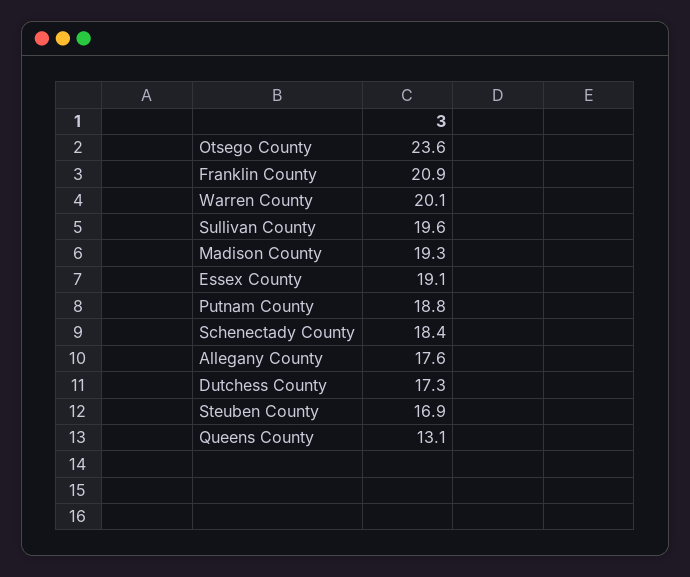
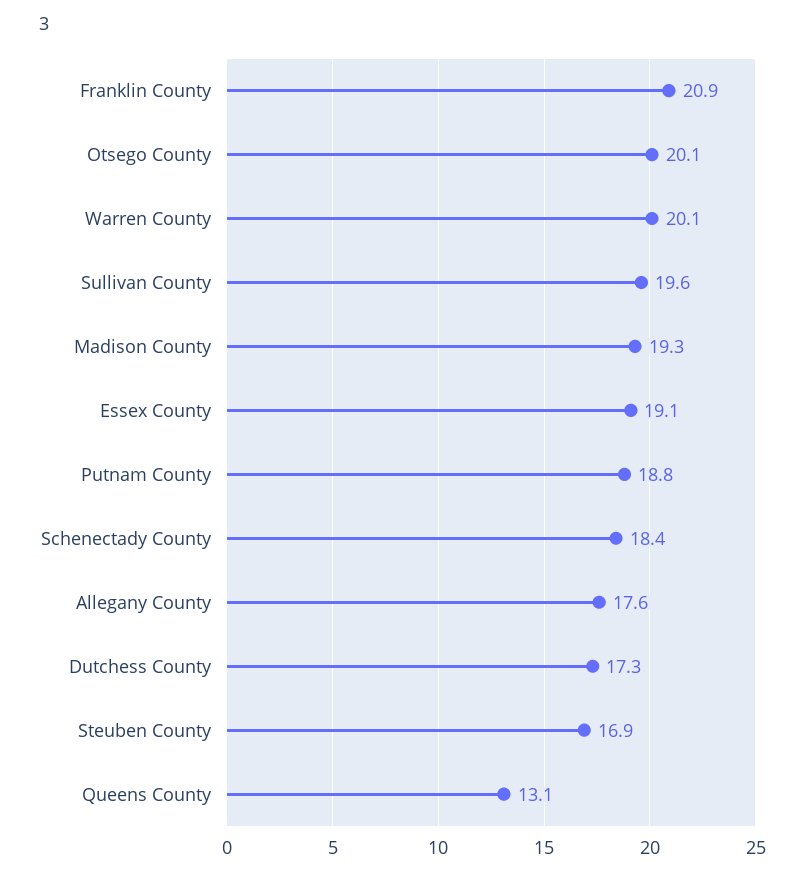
Otsego County: 23.6 -> 20.1

